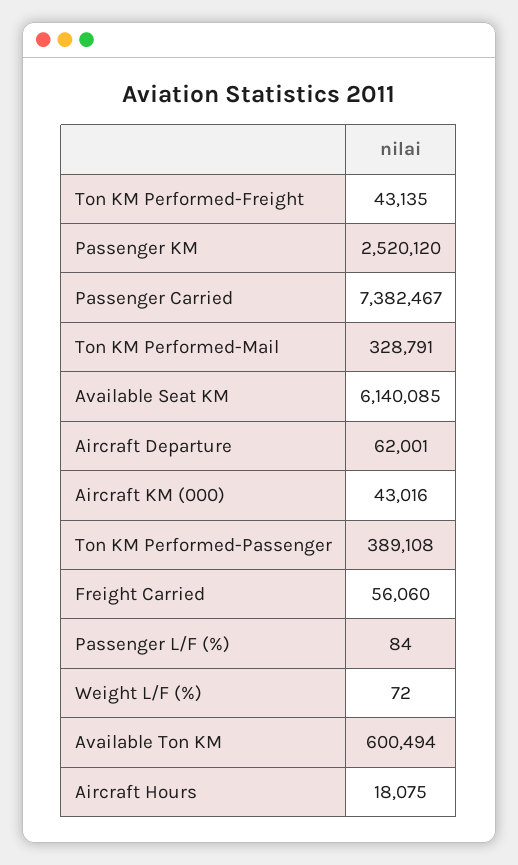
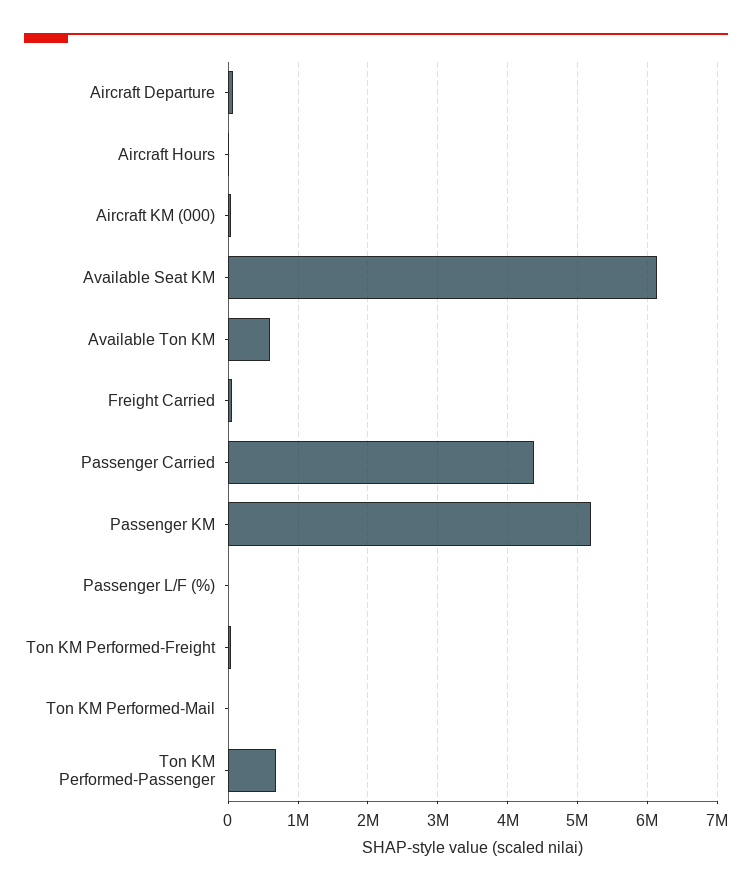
Passenger KM: 2520120 -> 5200000
Passenger Carried: 7382467 -> 4400000
Ton KM Performed-Mail: 328791 -> 0
Ton KM Performed-Passenger: 389108 -> 700000
Weight L/F (%): 72 -> none

